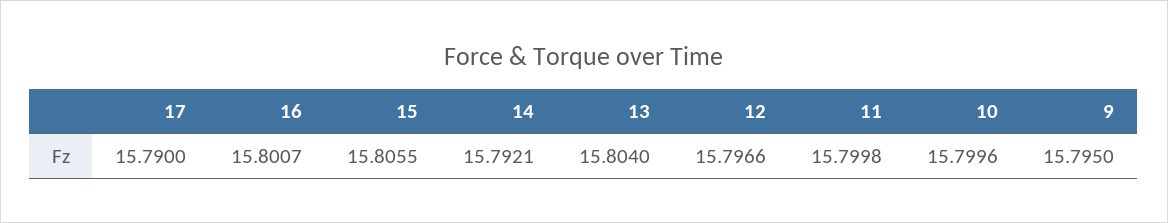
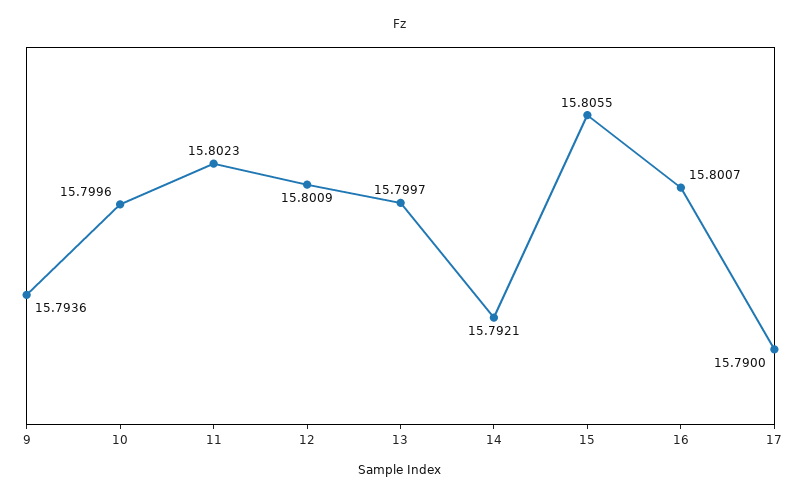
13: 15.804 -> 15.7997
12: 15.7966 -> 15.8009
11: 15.7998 -> 15.8023
9: 15.795 -> 15.7936

